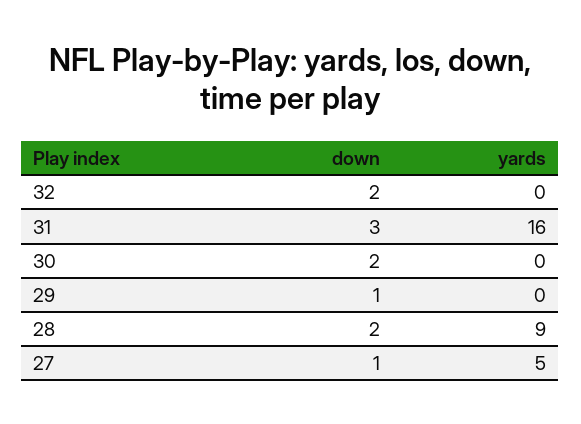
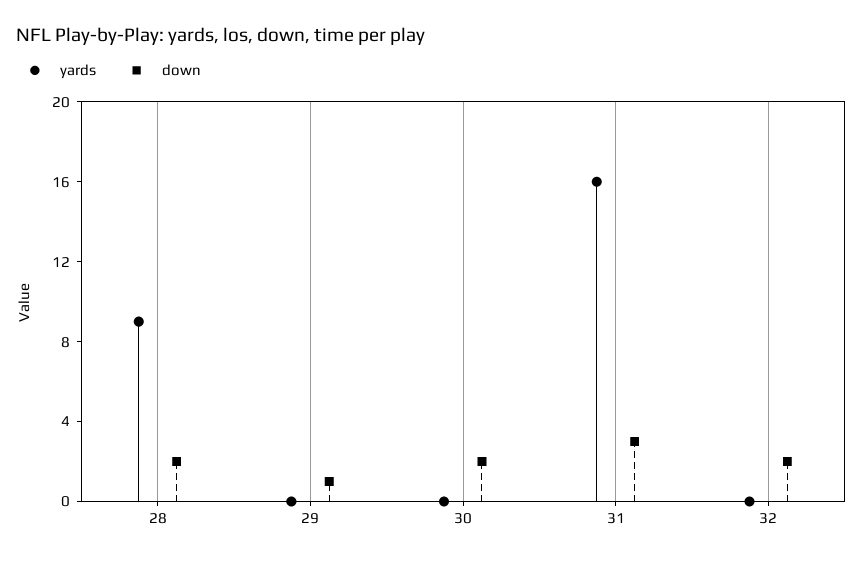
down, 27: 1 -> none
yards, 27: 5 -> none

